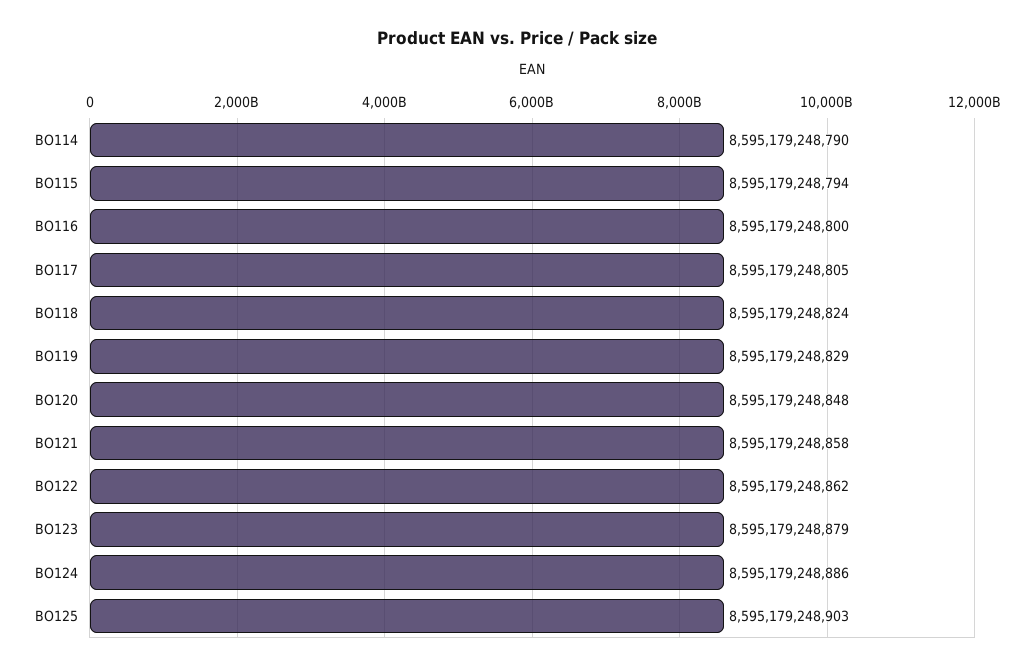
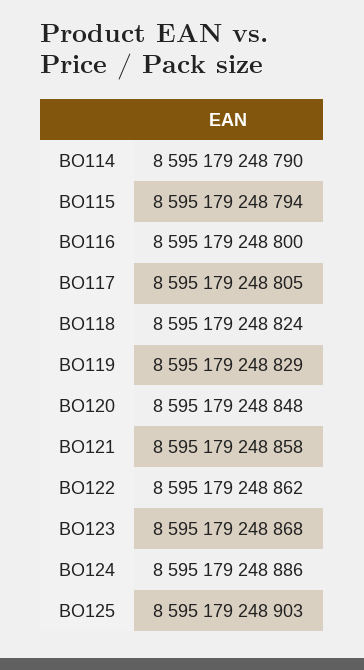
BO123: 8595179248879 -> 8595179248868

